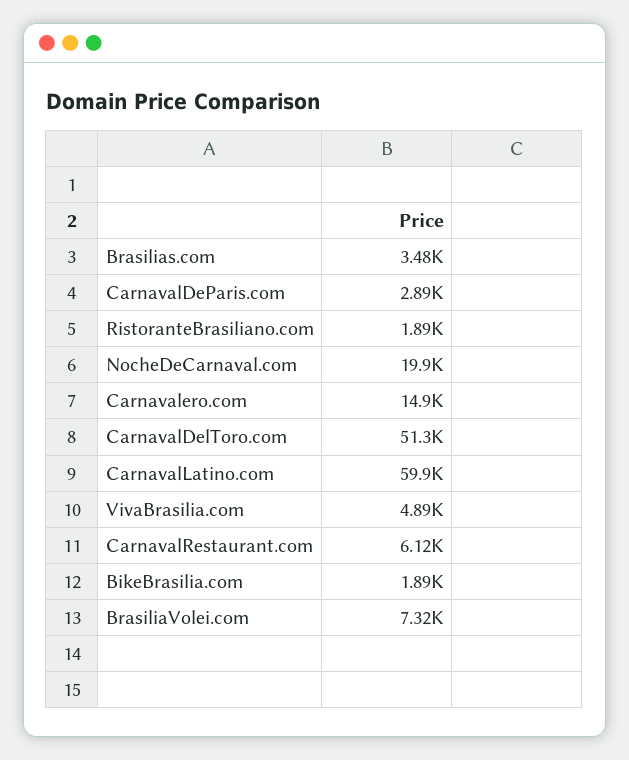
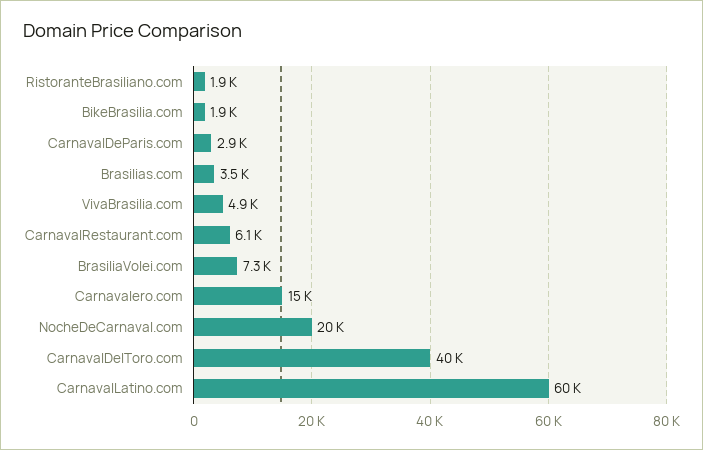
CarnavalDelToro.com: 51300 -> 40000

